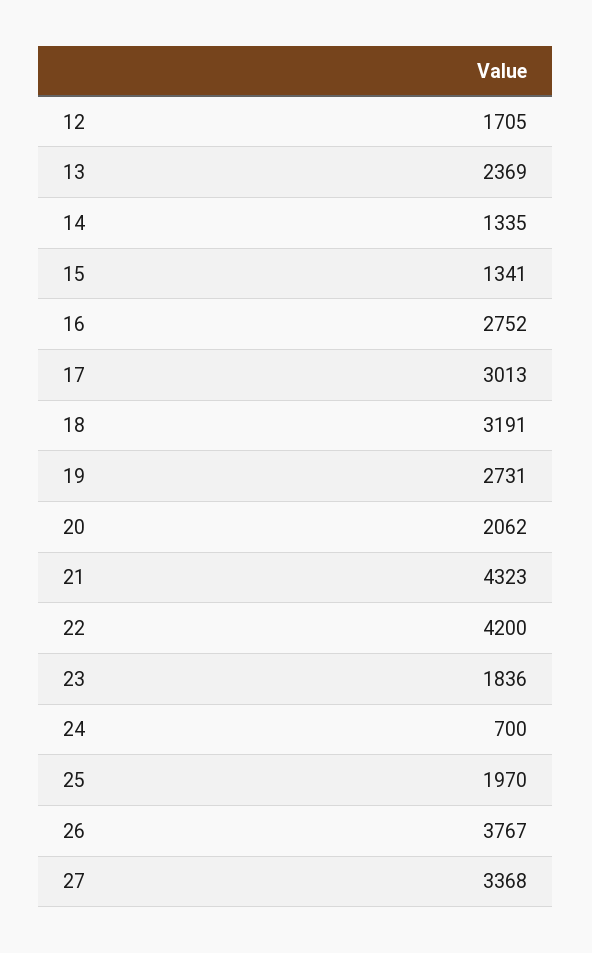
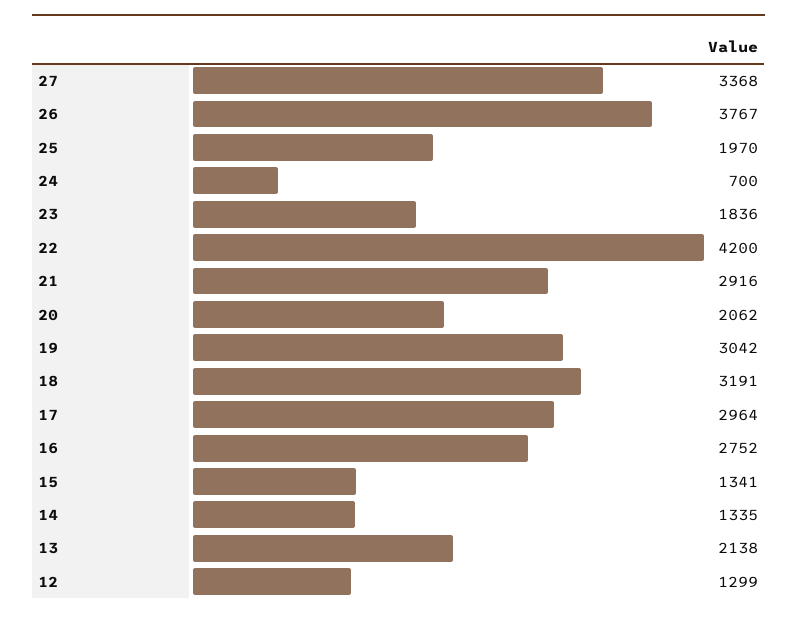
12: 1705 -> 1299
13: 2369 -> 2138
17: 3013 -> 2964
19: 2731 -> 3042
21: 4323 -> 2916

